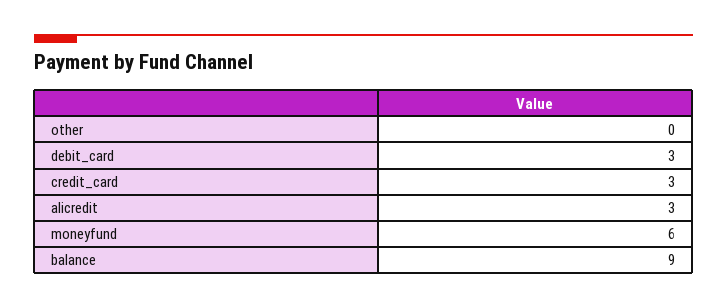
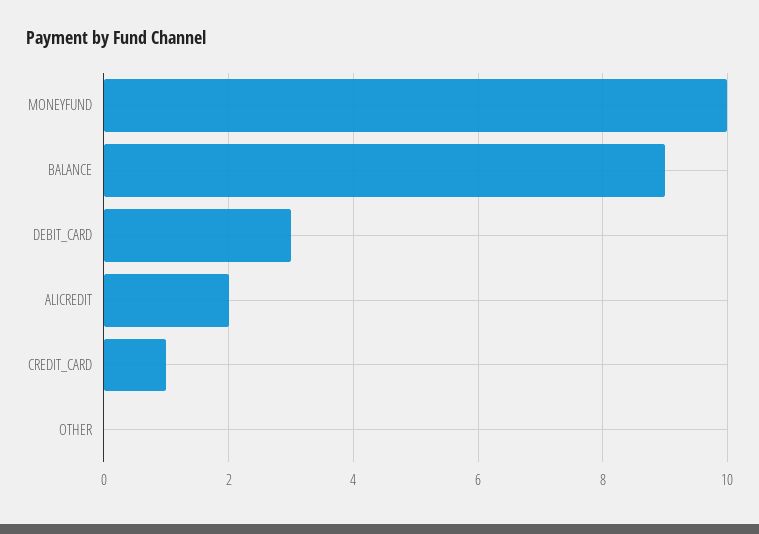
credit_card: 3 -> 1
alicredit: 3 -> 2
moneyfund: 6 -> 10

